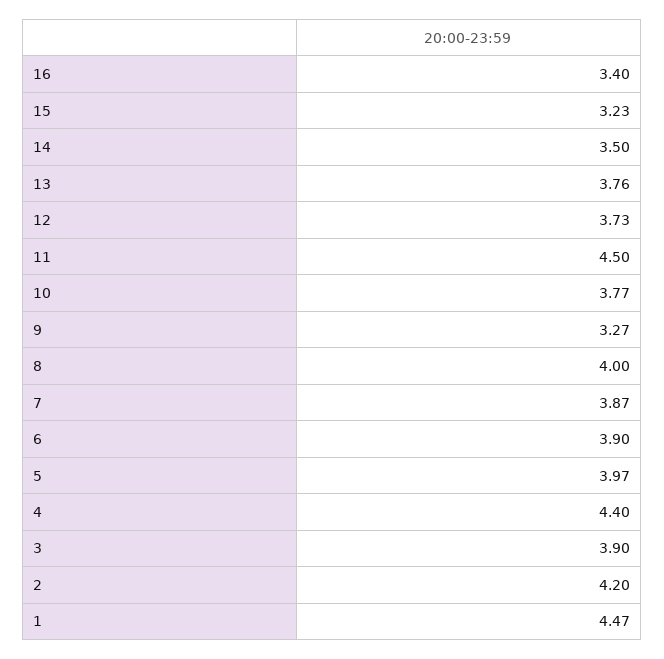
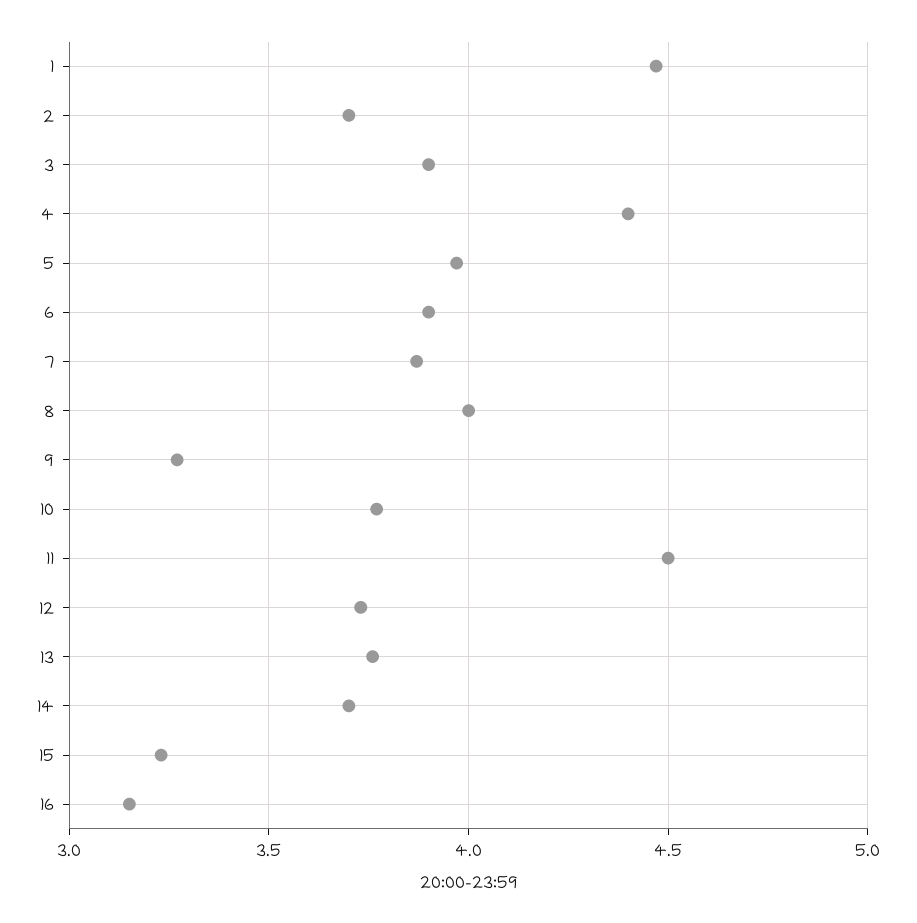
16: 3.4 -> 3.15
14: 3.5 -> 3.7
2: 4.2 -> 3.7

